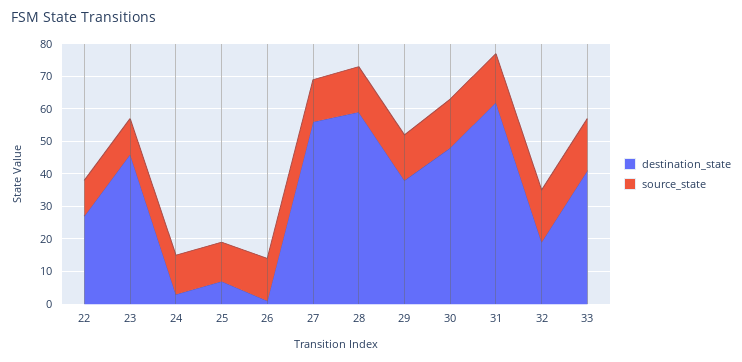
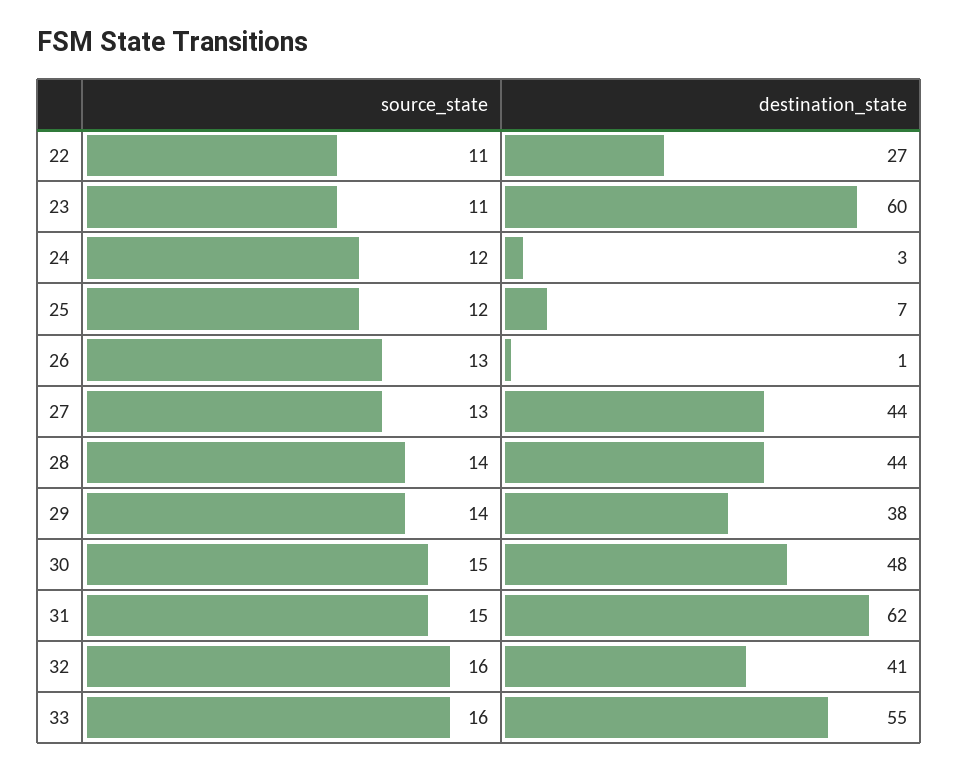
destination_state, 23: 45 -> 60
destination_state, 27: 55 -> 44
destination_state, 28: 60 -> 44
destination_state, 32: 20 -> 41
destination_state, 33: 40 -> 55

